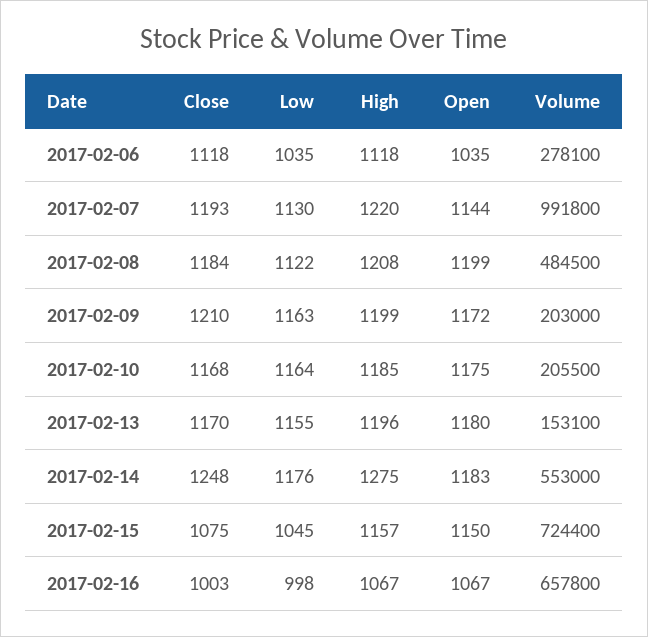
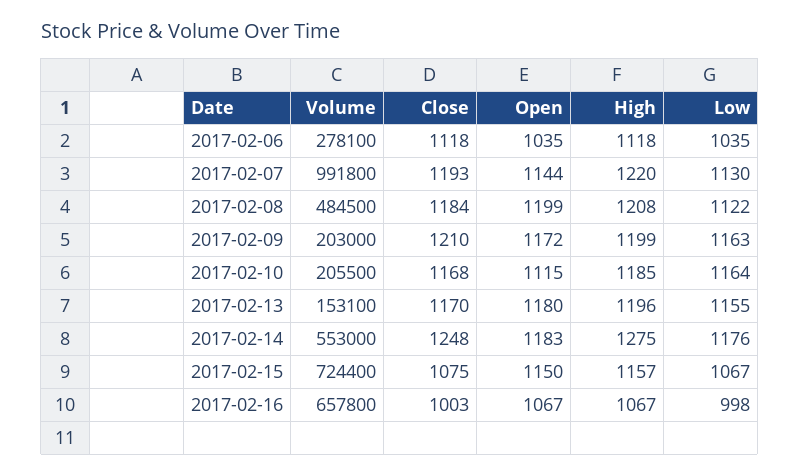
Open, 2017-02-10: 1175 -> 1115
Low, 2017-02-15: 1045 -> 1067

